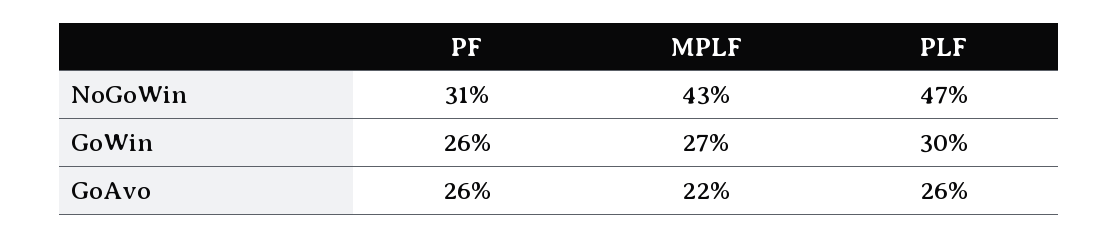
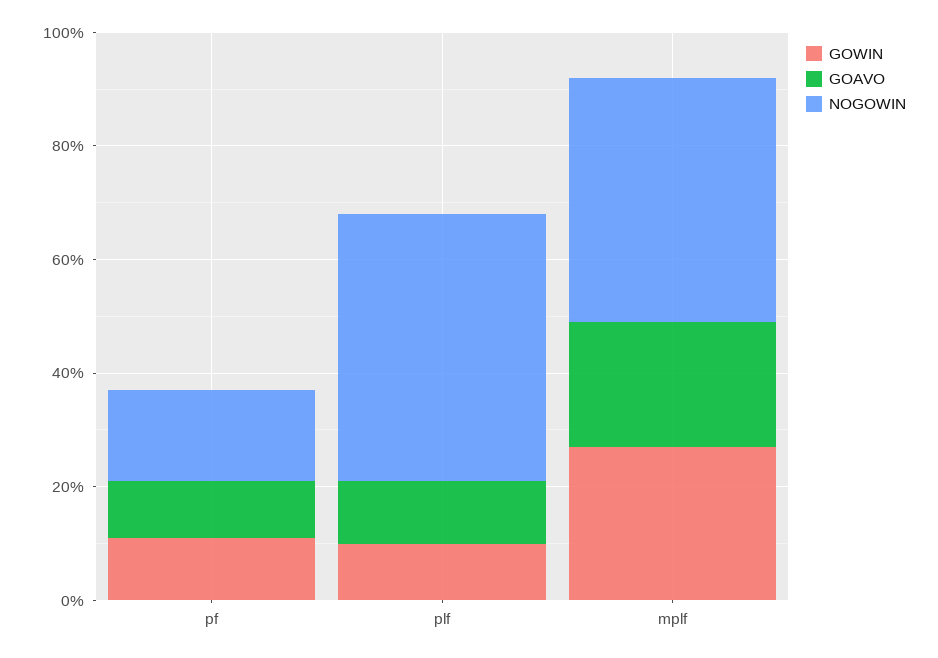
NoGoWin, PF: 31 -> 15
GoWin, PF: 26 -> 10
GoWin, PLF: 30 -> 10
GoAvo, PF: 26 -> 10
GoAvo, PLF: 26 -> 10

